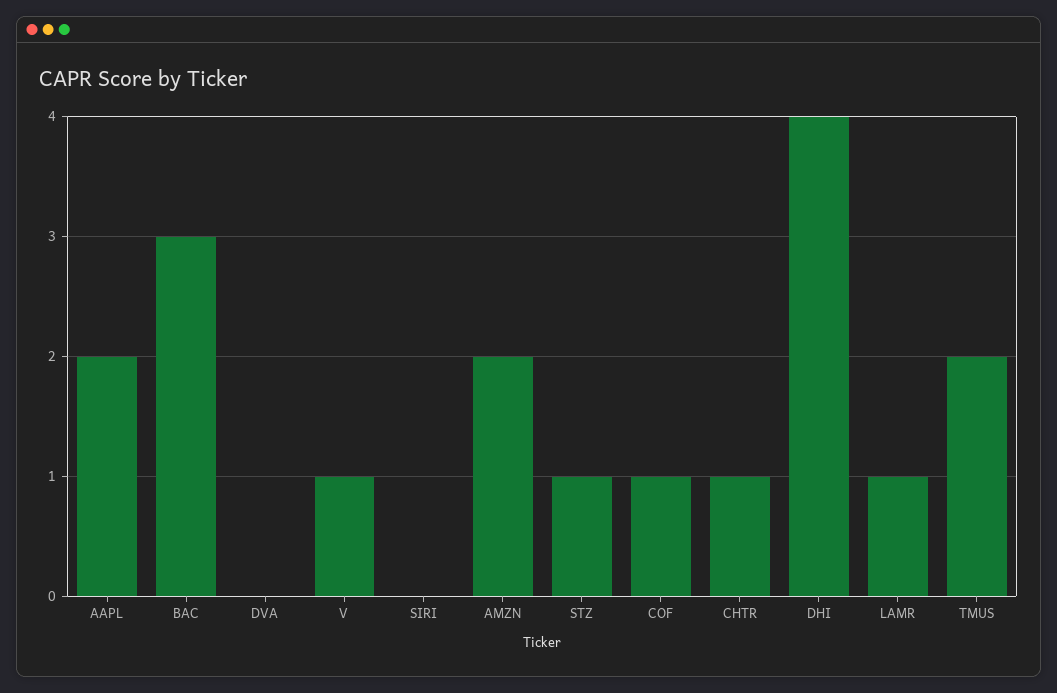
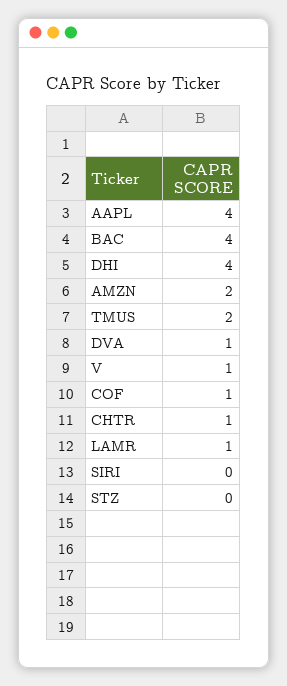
AAPL: 2 -> 4
BAC: 3 -> 4
DVA: 0 -> 1
STZ: 1 -> 0

